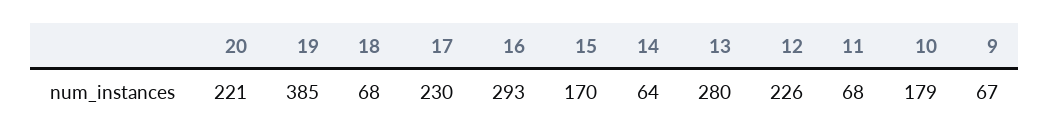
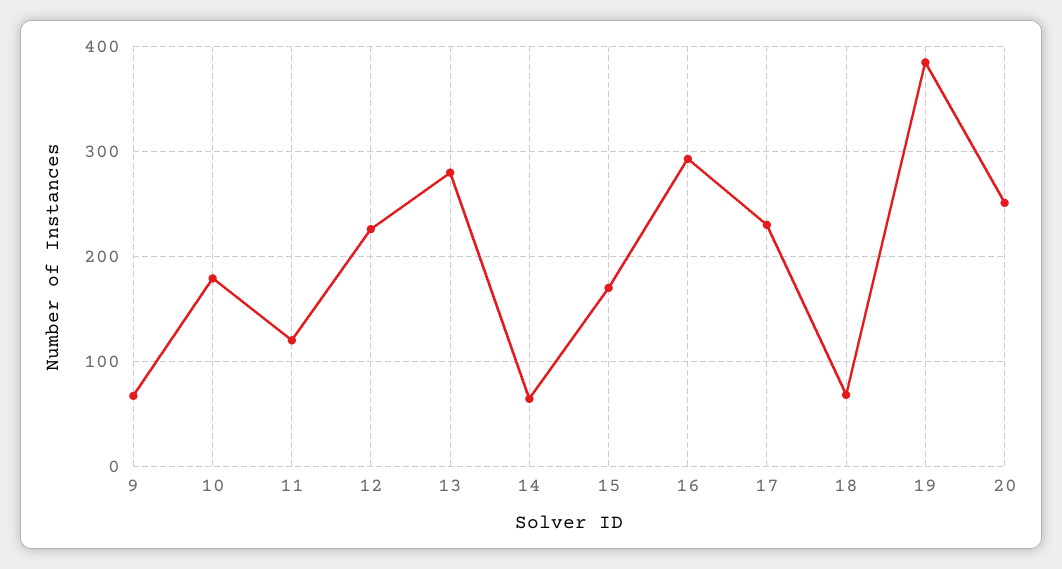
20: 221 -> 250
11: 68 -> 120

